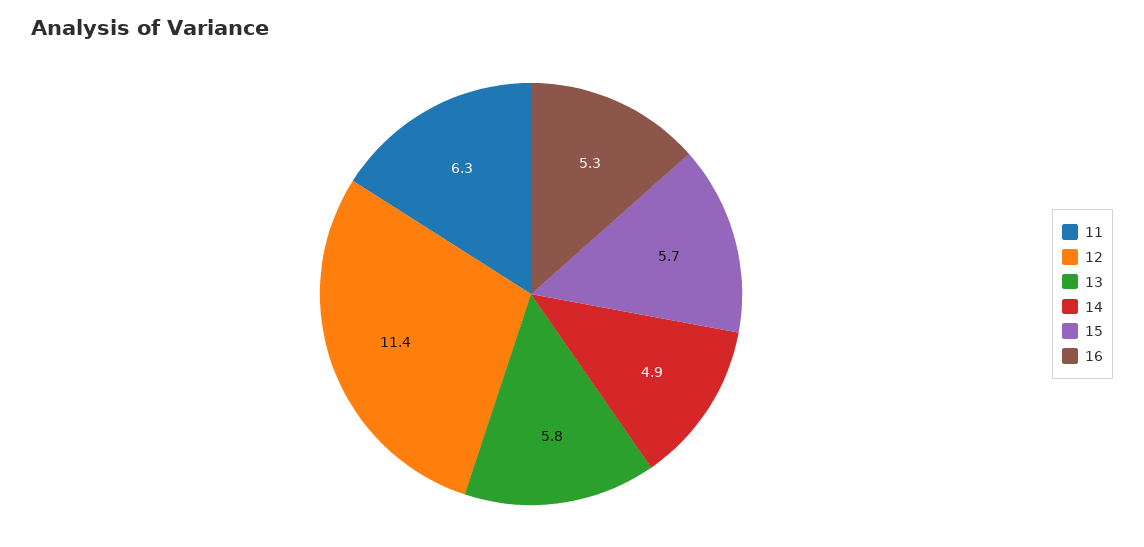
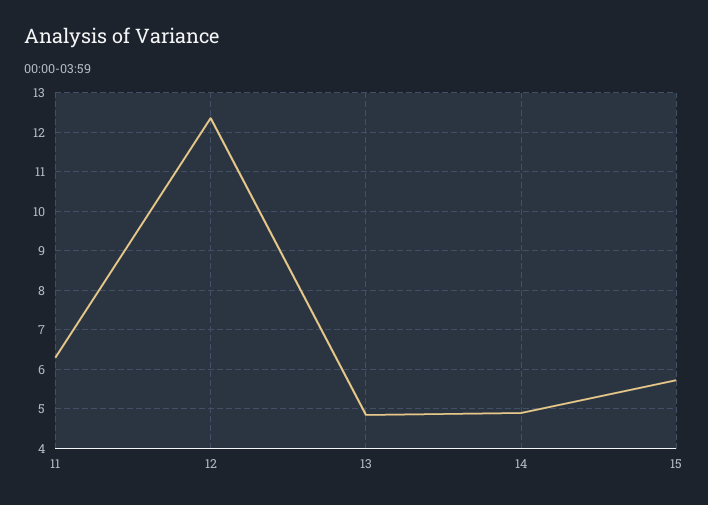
12: 11.4 -> 12.4
13: 5.8 -> 4.8
16: 5.3 -> none

